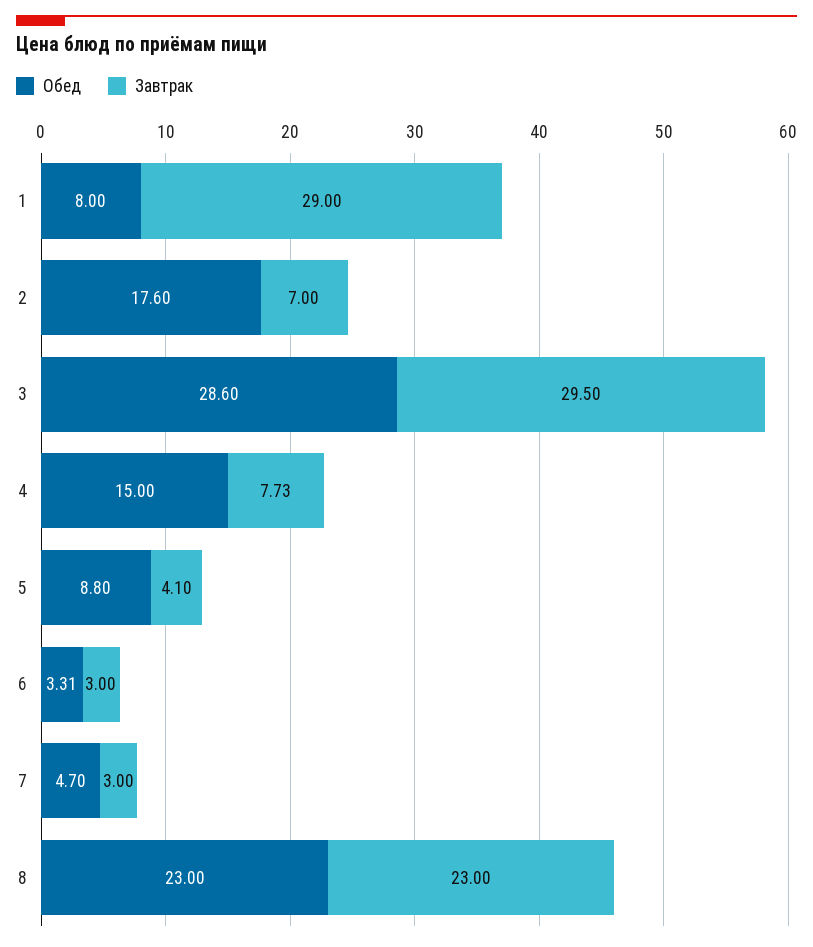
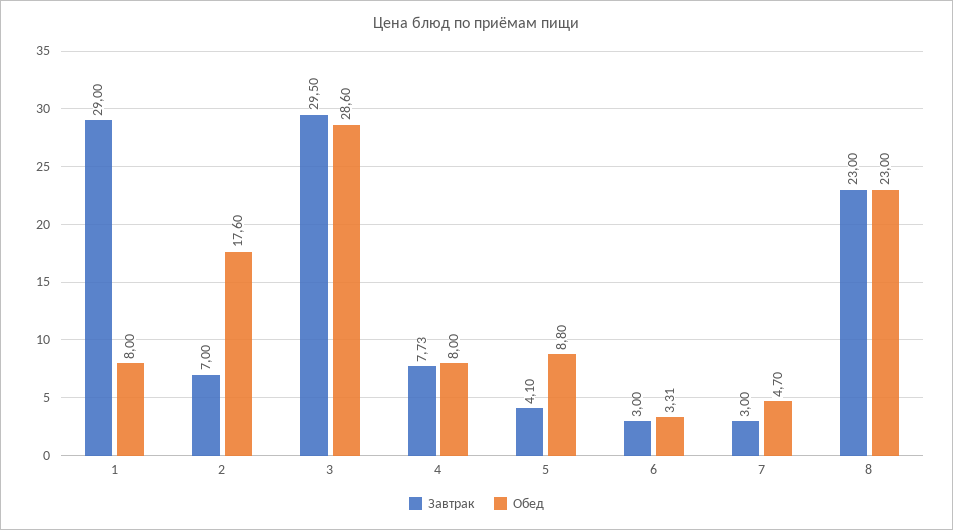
Обед, 4: 15 -> 8

